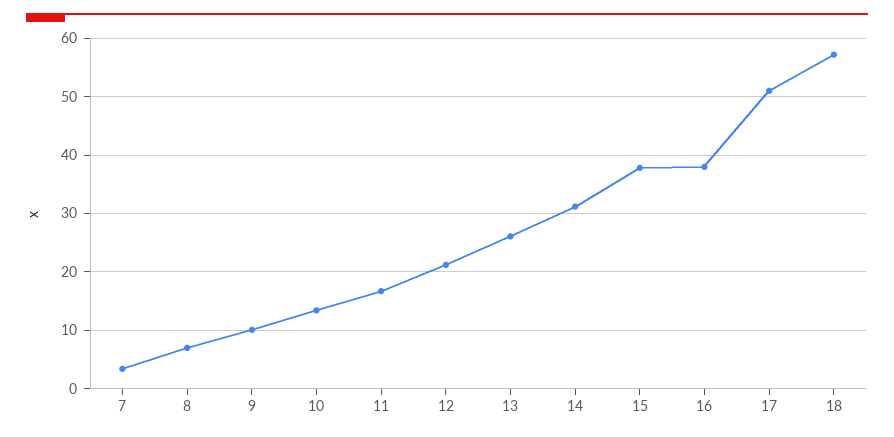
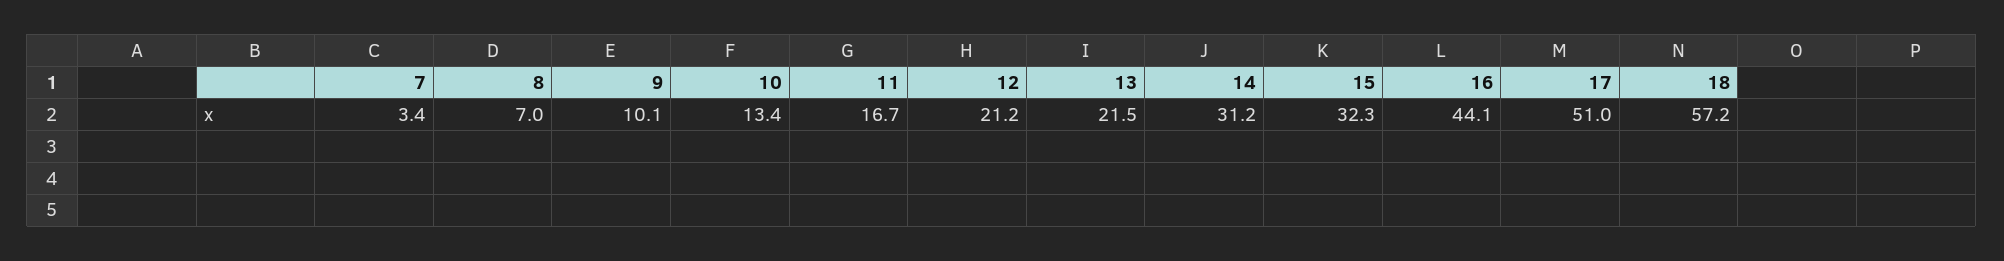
13: 26 -> 21.5
15: 38 -> 32.3
16: 38 -> 44.1

